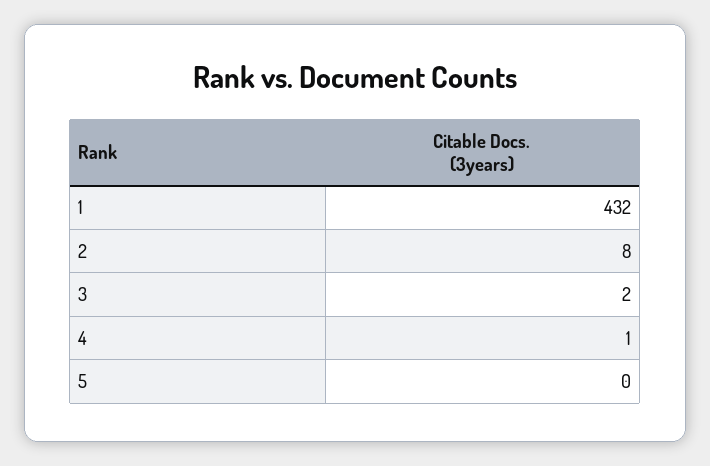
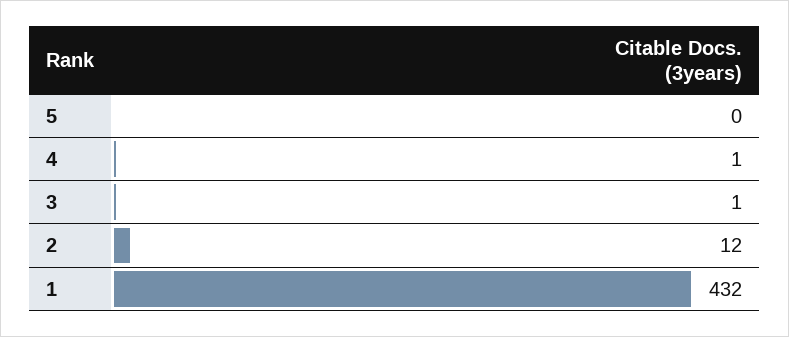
2: 8 -> 12
3: 2 -> 1

